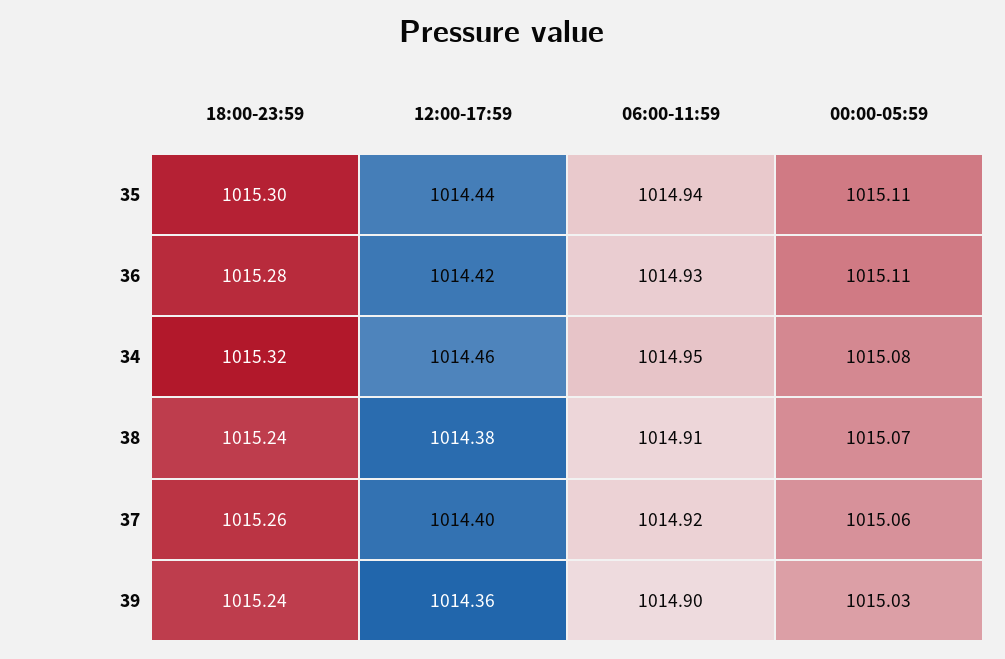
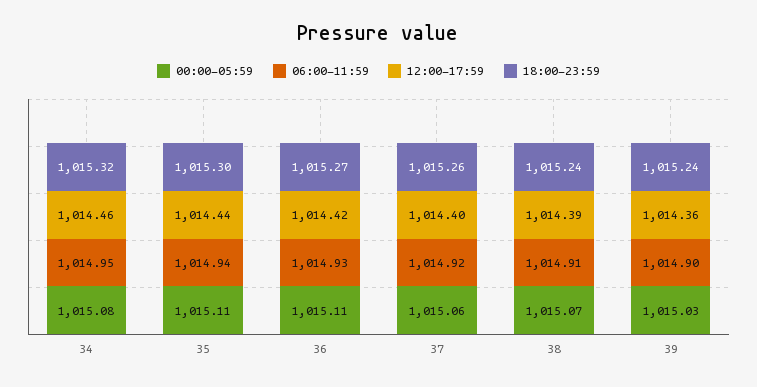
18:00-23:59, 36: 1015.28 -> 1015.27
12:00-17:59, 38: 1014.38 -> 1014.39

